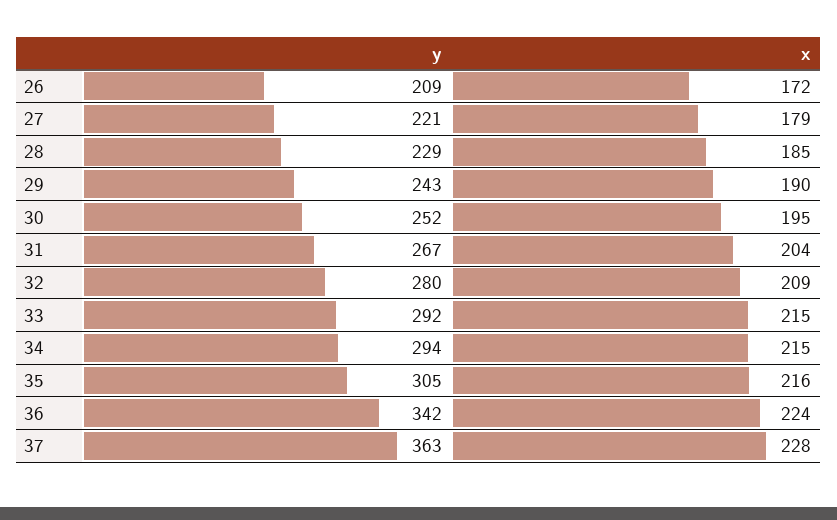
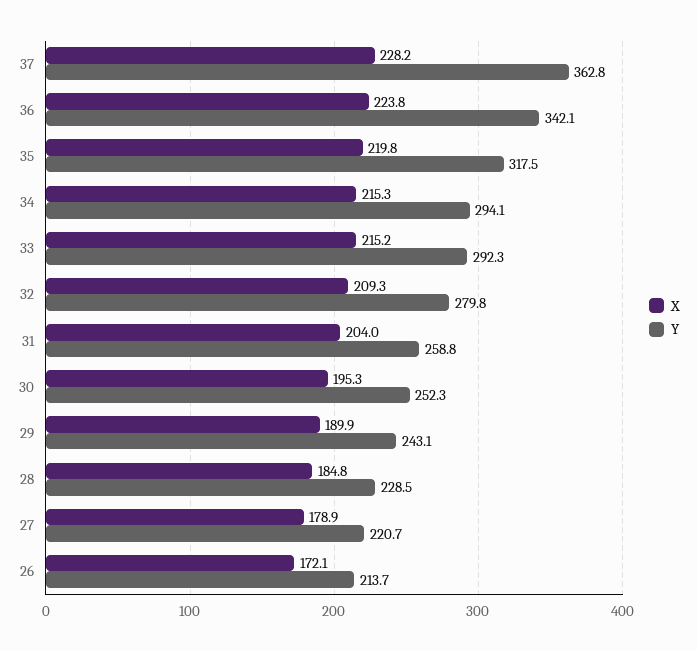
y, 26: 209 -> 213.7
y, 31: 267 -> 258.8
y, 35: 305 -> 317.5
x, 35: 216 -> 219.8

